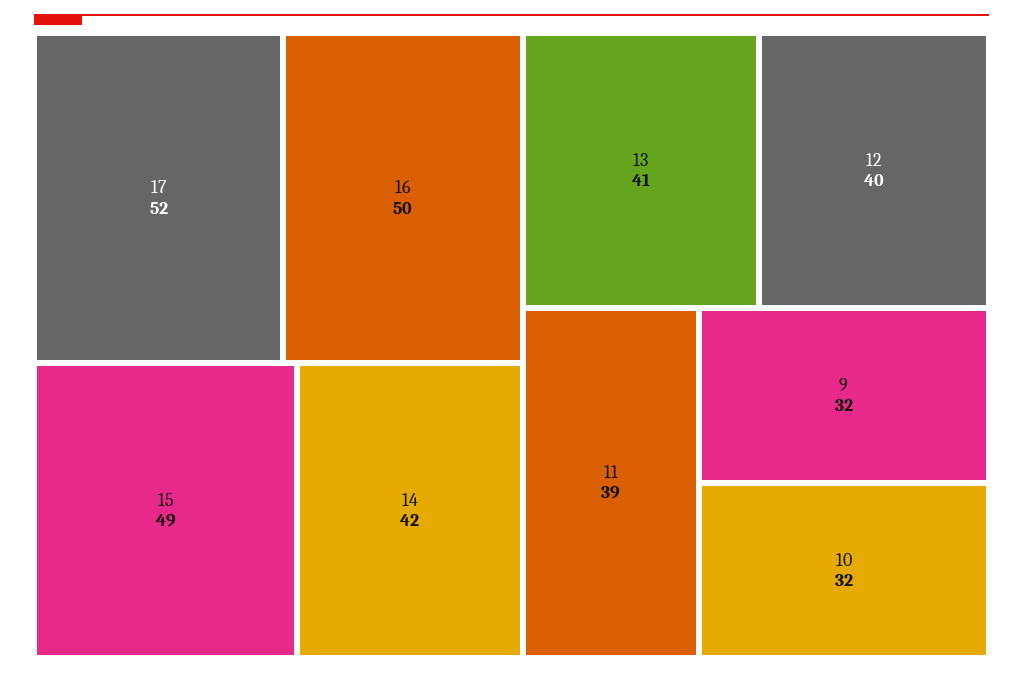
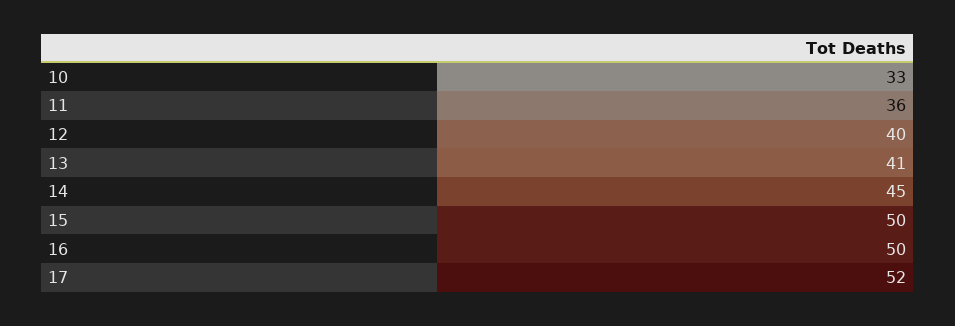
15: 49 -> 50
14: 42 -> 45
11: 39 -> 36
9: 32 -> none
10: 32 -> 33

